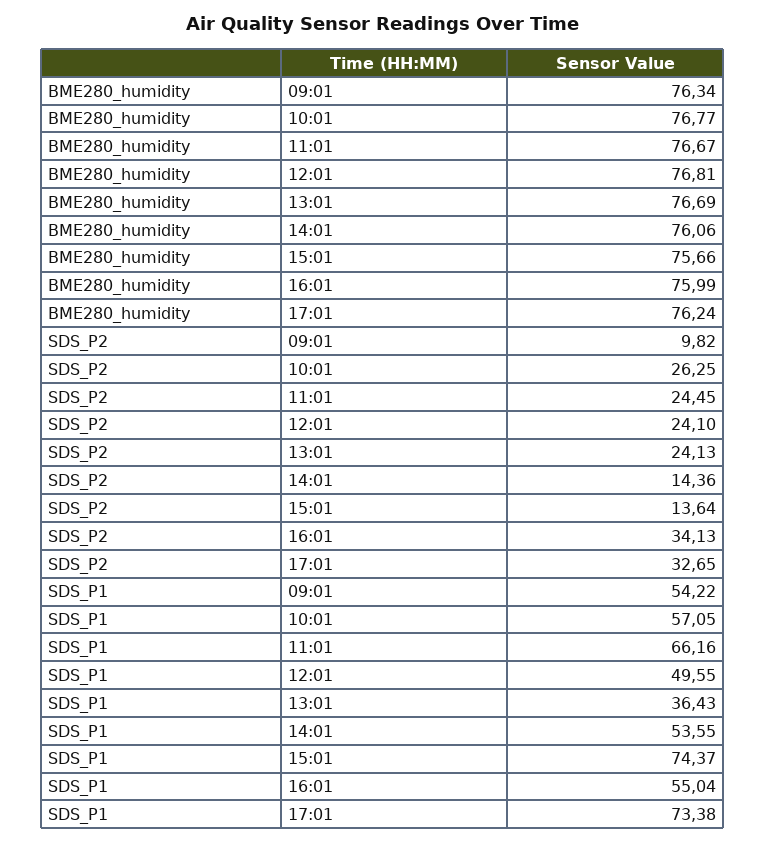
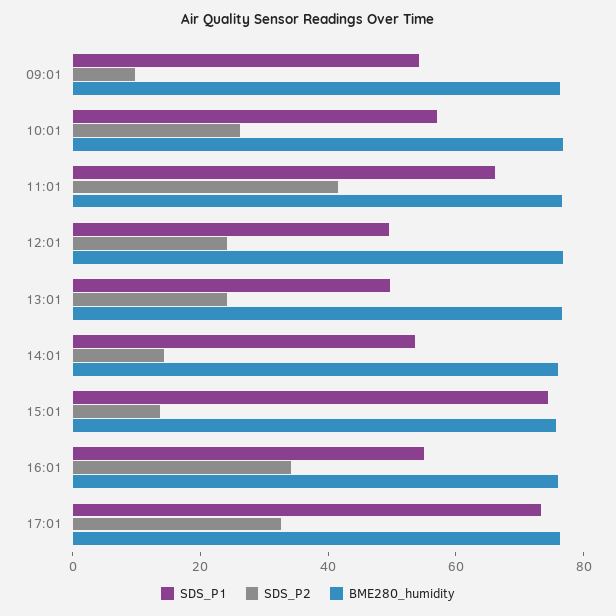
SDS_P2, 11:01: 24.45 -> 40
SDS_P1, 13:01: 36.43 -> 50

